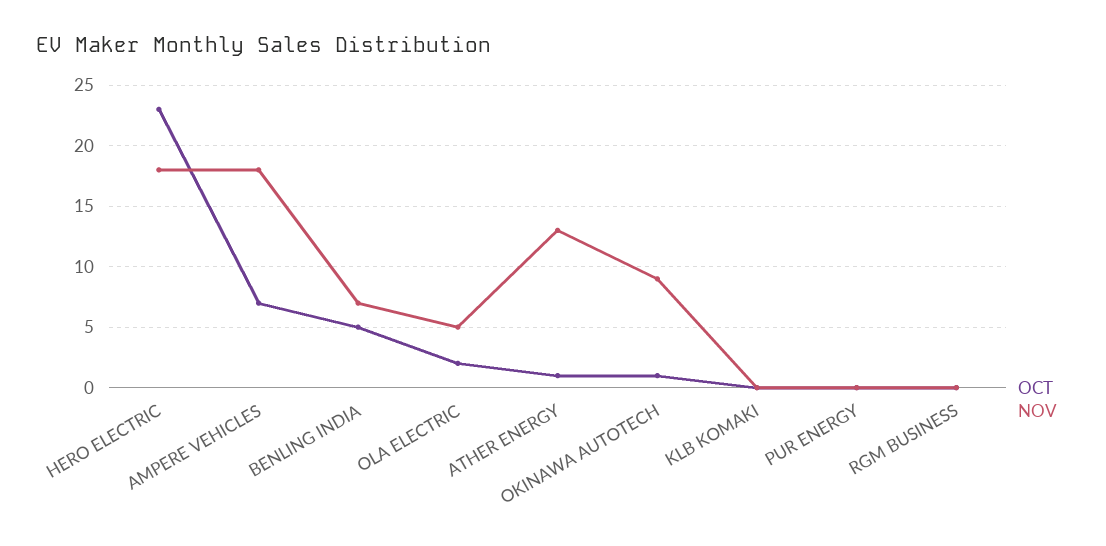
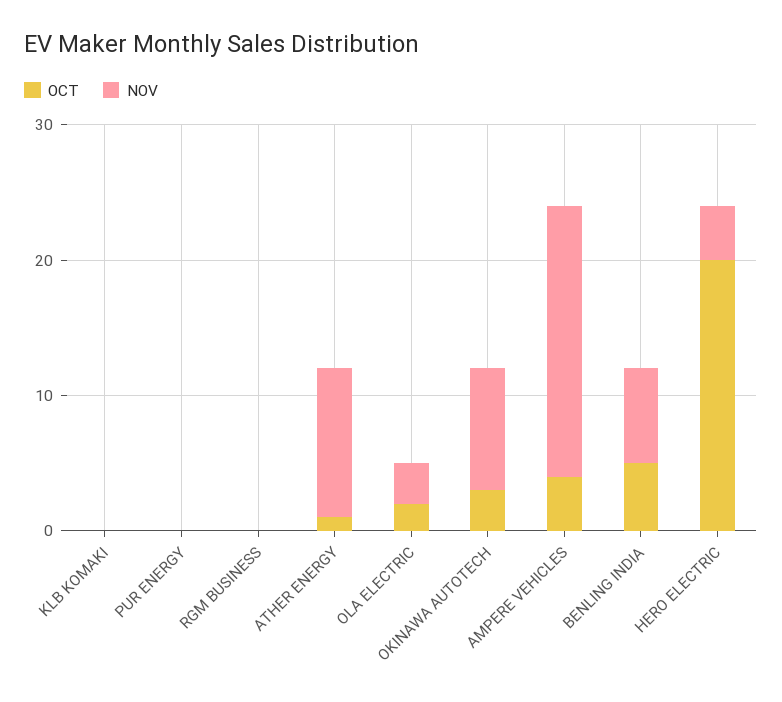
OCT, HERO ELECTRIC: 23 -> 20
NOV, HERO ELECTRIC: 18 -> 4
OCT, AMPERE VEHICLES: 7 -> 4
NOV, AMPERE VEHICLES: 18 -> 20
NOV, OLA ELECTRIC: 5 -> 3
NOV, ATHER ENERGY: 13 -> 11
OCT, OKINAWA AUTOTECH: 1 -> 3

